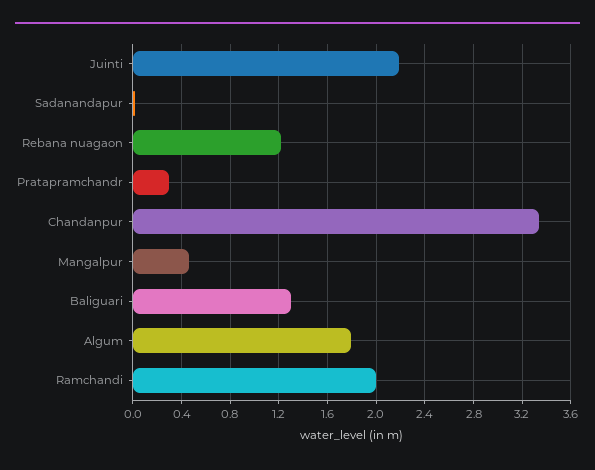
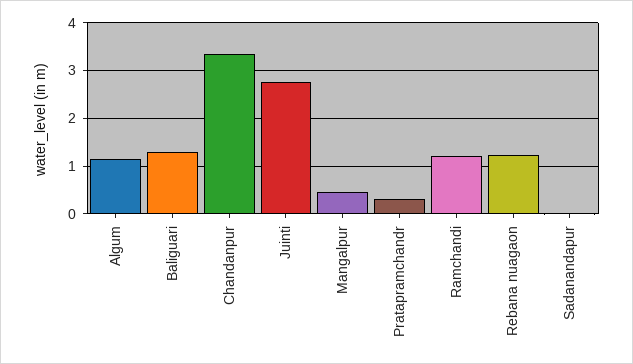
Juinti: 2.2 -> 2.8
Algum: 1.8 -> 1.2
Ramchandi: 2 -> 1.2

